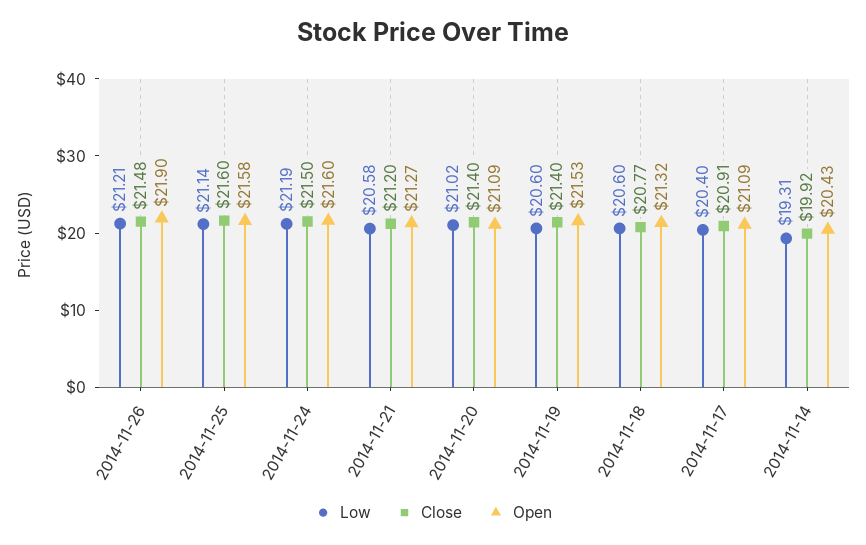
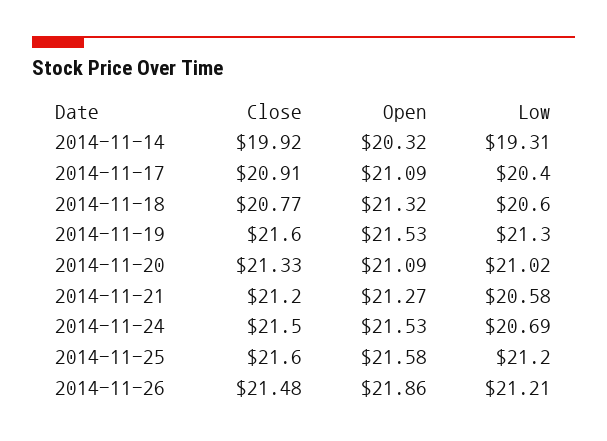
Open, 2014-11-26: 21.9 -> 21.86
Low, 2014-11-25: 21.14 -> 21.2
Low, 2014-11-24: 21.19 -> 20.69
Open, 2014-11-24: 21.6 -> 21.53
Close, 2014-11-20: 21.4 -> 21.33
Low, 2014-11-19: 20.6 -> 21.3
Close, 2014-11-19: 21.4 -> 21.6
Open, 2014-11-14: 20.43 -> 20.32

